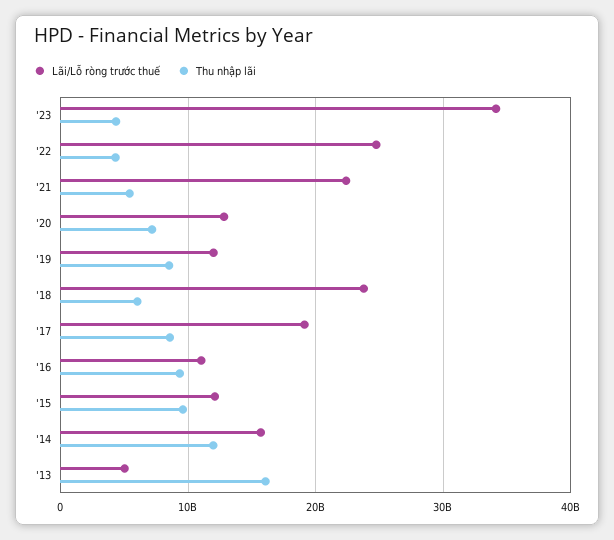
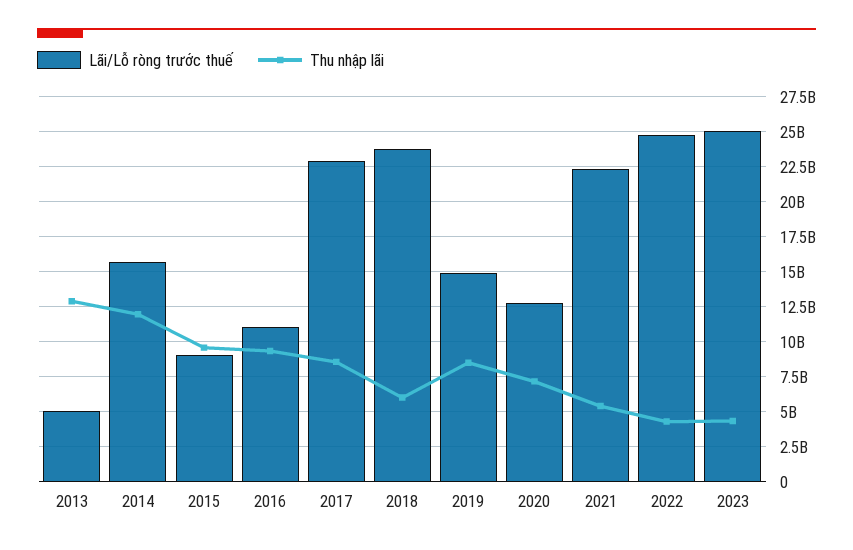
Lãi/Lỗ ròng trước thuế, '23: 34000000000 -> 25000000000
Lãi/Lỗ ròng trước thuế, '19: 12000000000 -> 15000000000
Lãi/Lỗ ròng trước thuế, '17: 19000000000 -> 23000000000
Lãi/Lỗ ròng trước thuế, '15: 12000000000 -> 9000000000
Thu nhập lãi, '13: 16000000000 -> 13000000000

